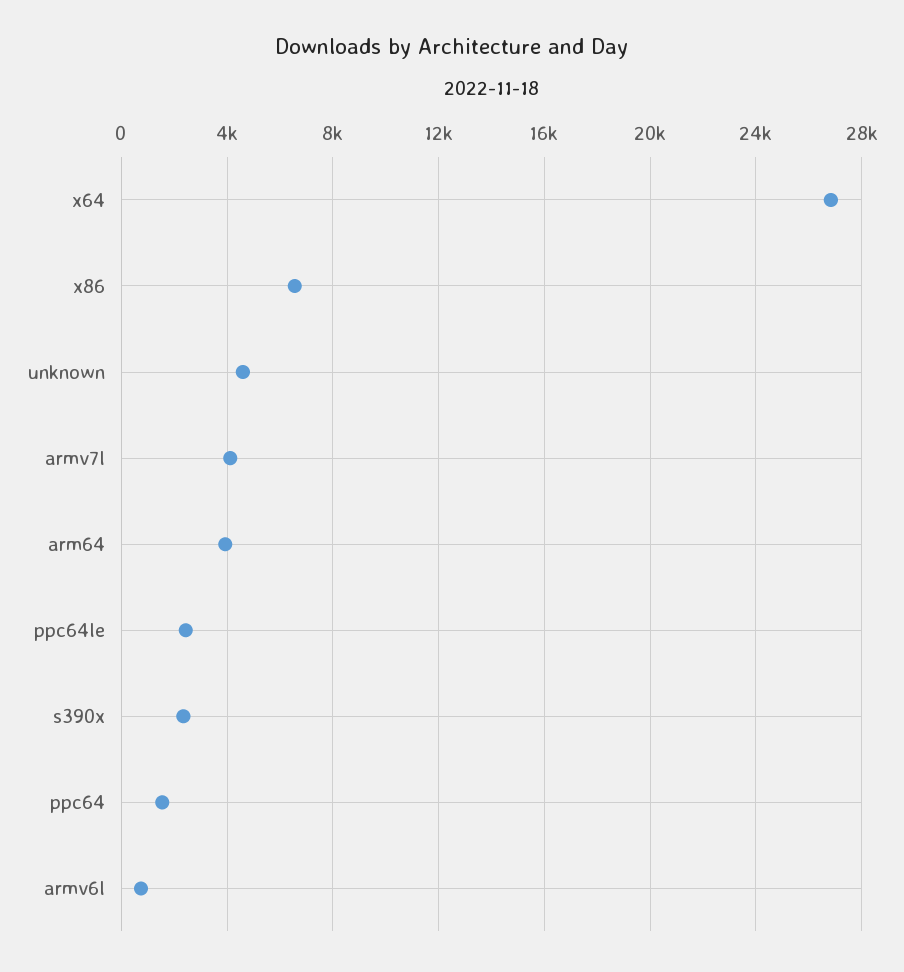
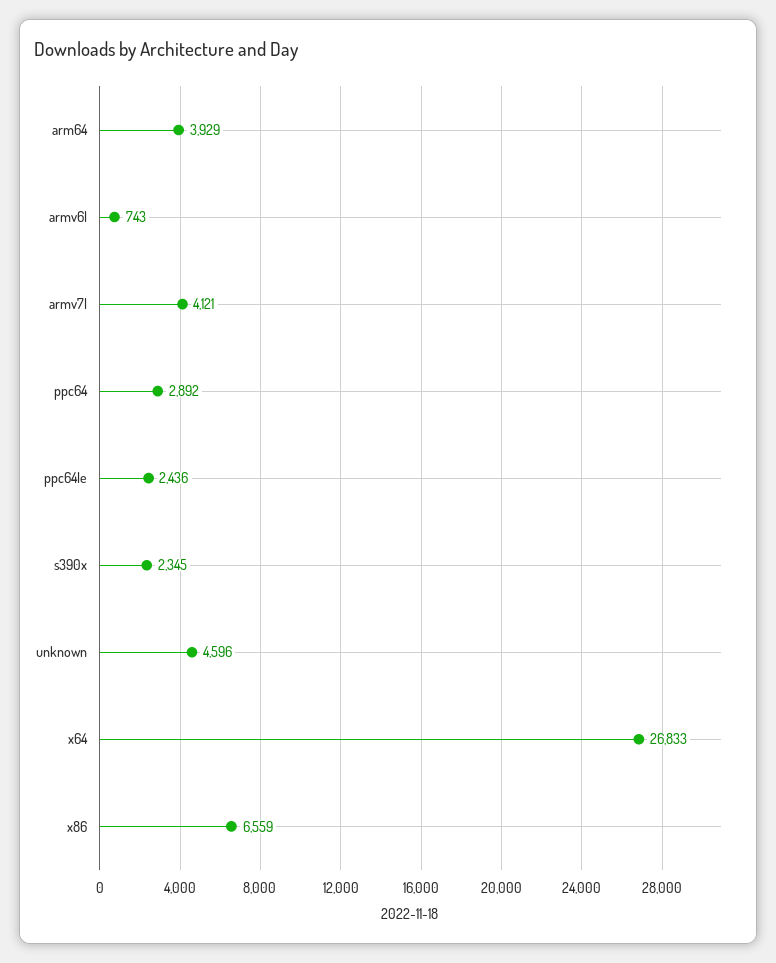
ppc64: 1500 -> 2892

